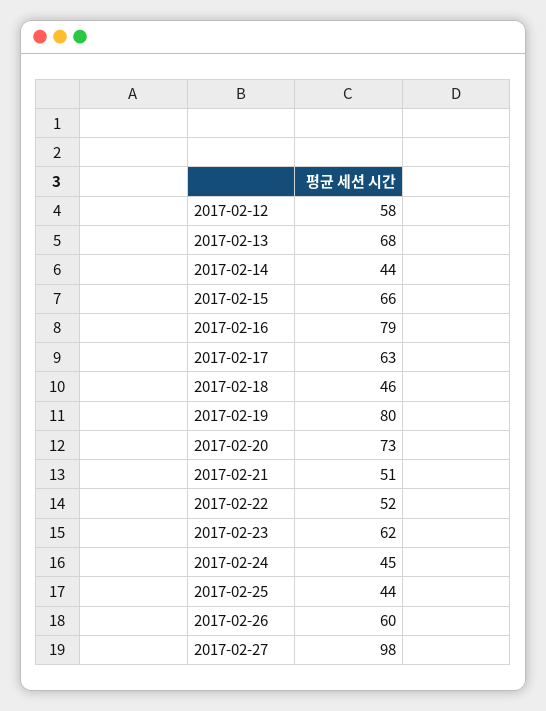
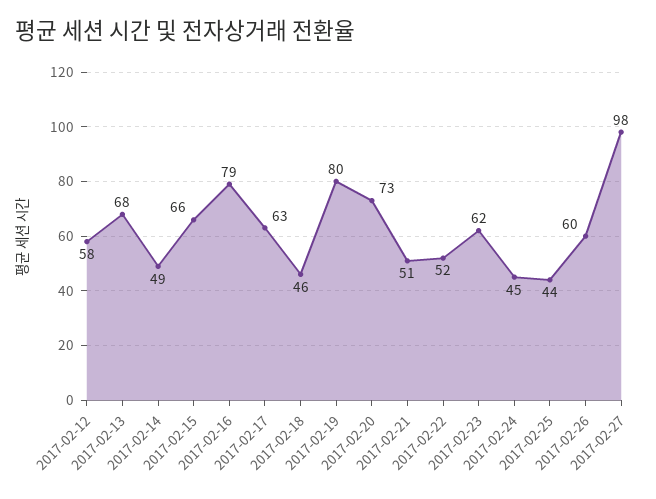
2017-02-14: 44 -> 49

